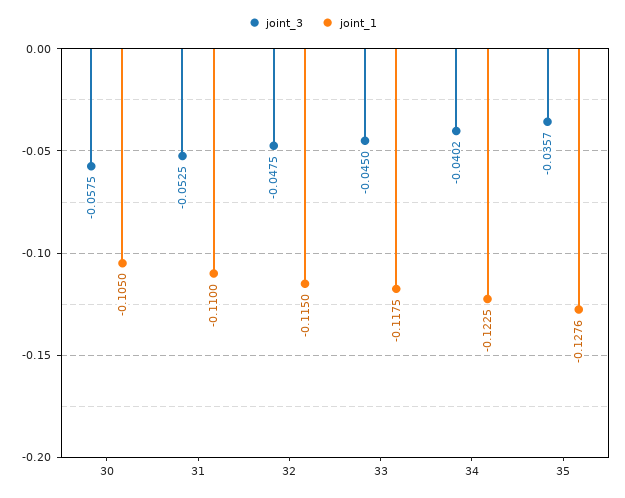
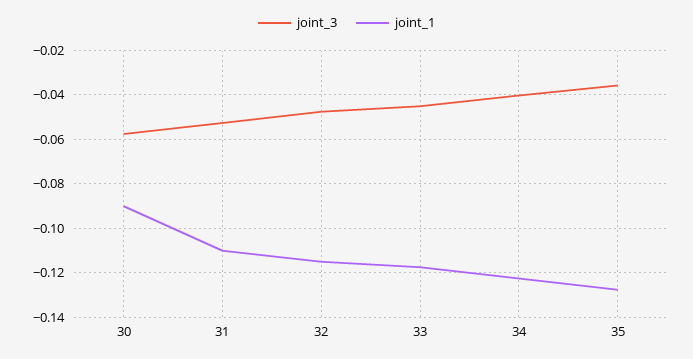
joint_1, 30: -0.105 -> -0.09

